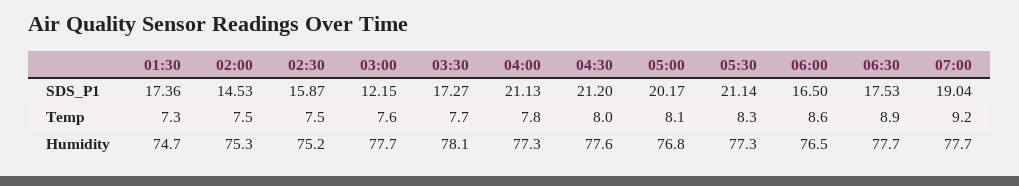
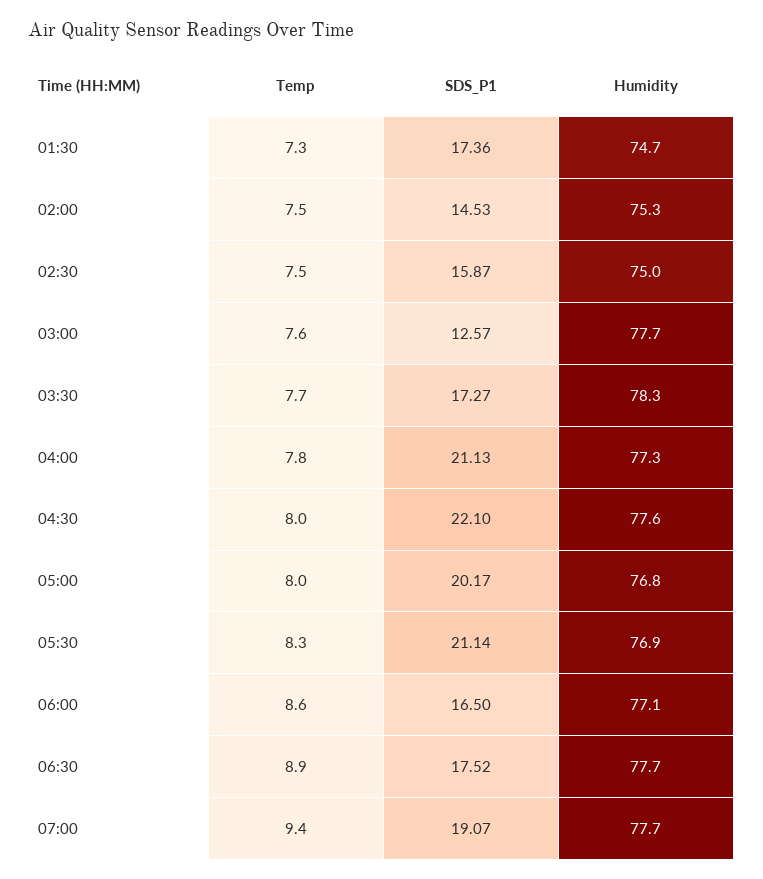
03:00, SDS_P1: 12.15 -> 12.57
04:30, SDS_P1: 21.2 -> 22.1
06:30, SDS_P1: 17.53 -> 17.52
07:00, SDS_P1: 19.04 -> 19.07
05:00, Temp: 8.1 -> 8
07:00, Temp: 9.2 -> 9.4
02:30, Humidity: 75.2 -> 75
03:30, Humidity: 78.1 -> 78.3
05:30, Humidity: 77.3 -> 76.9
06:00, Humidity: 76.5 -> 77.1

